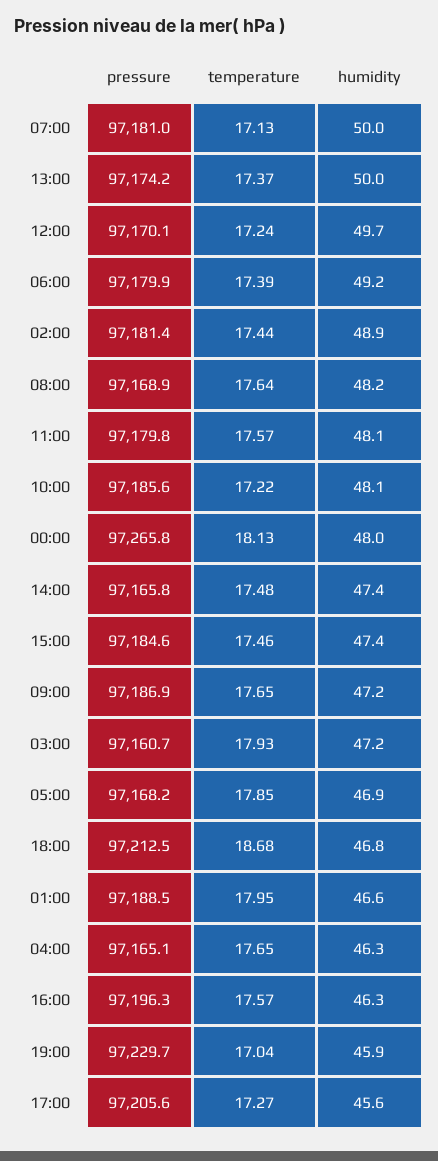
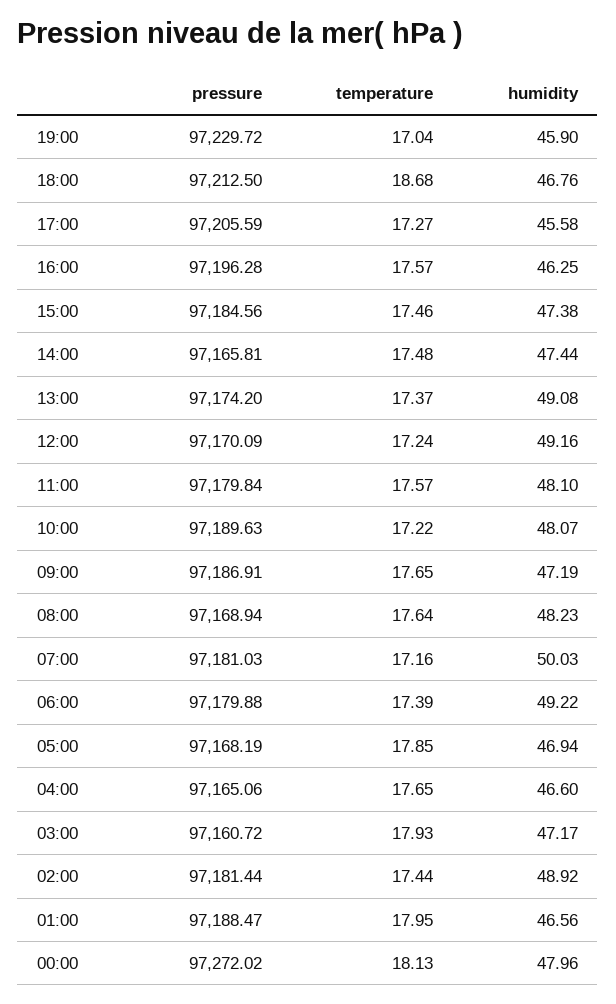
temperature, 07:00: 17.13 -> 17.16
humidity, 13:00: 50 -> 49.08
humidity, 12:00: 49.7 -> 49.16
pressure, 10:00: 97185.6 -> 97189.63
pressure, 00:00: 97265.8 -> 97272.02
humidity, 04:00: 46.3 -> 46.6

